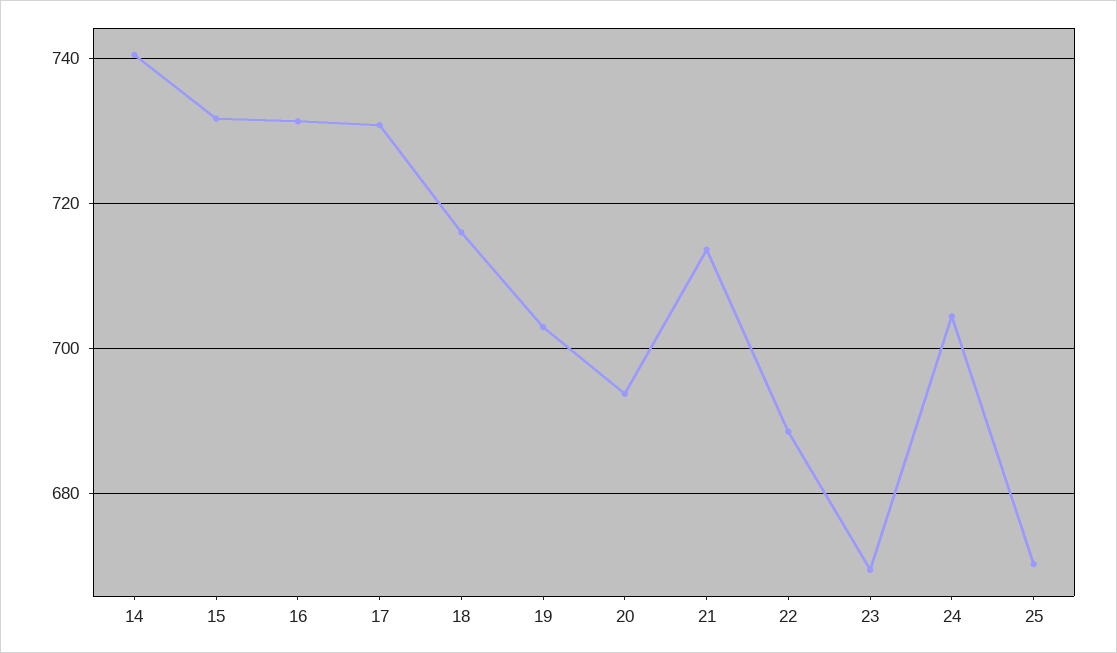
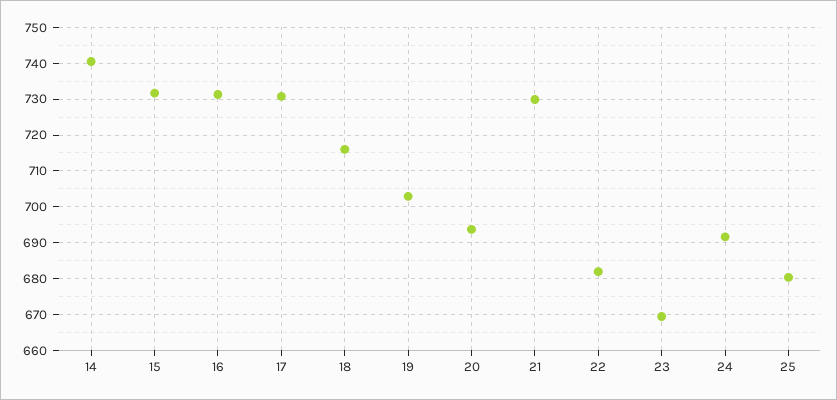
21: 714 -> 730
22: 688 -> 682
24: 704 -> 692
25: 670 -> 680

